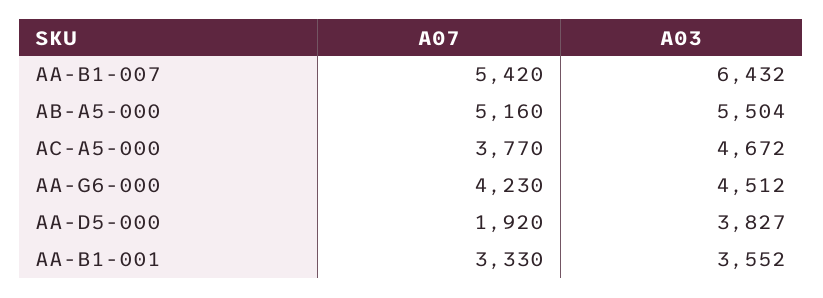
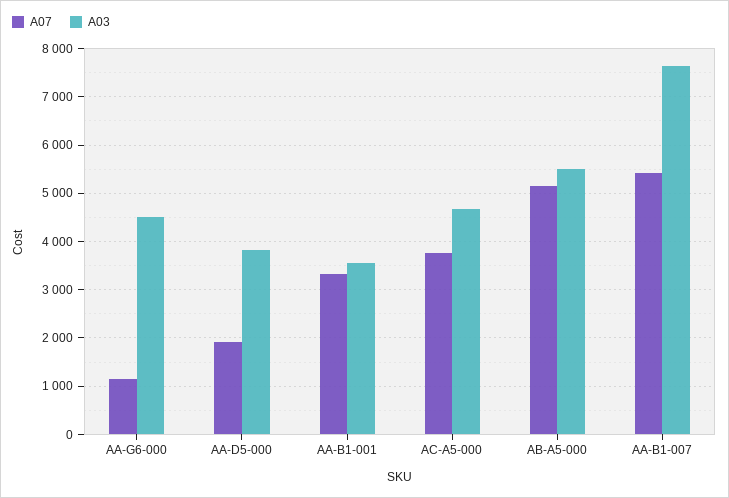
A03, AA-B1-007: 6432 -> 7600
A07, AA-G6-000: 4230 -> 1200

